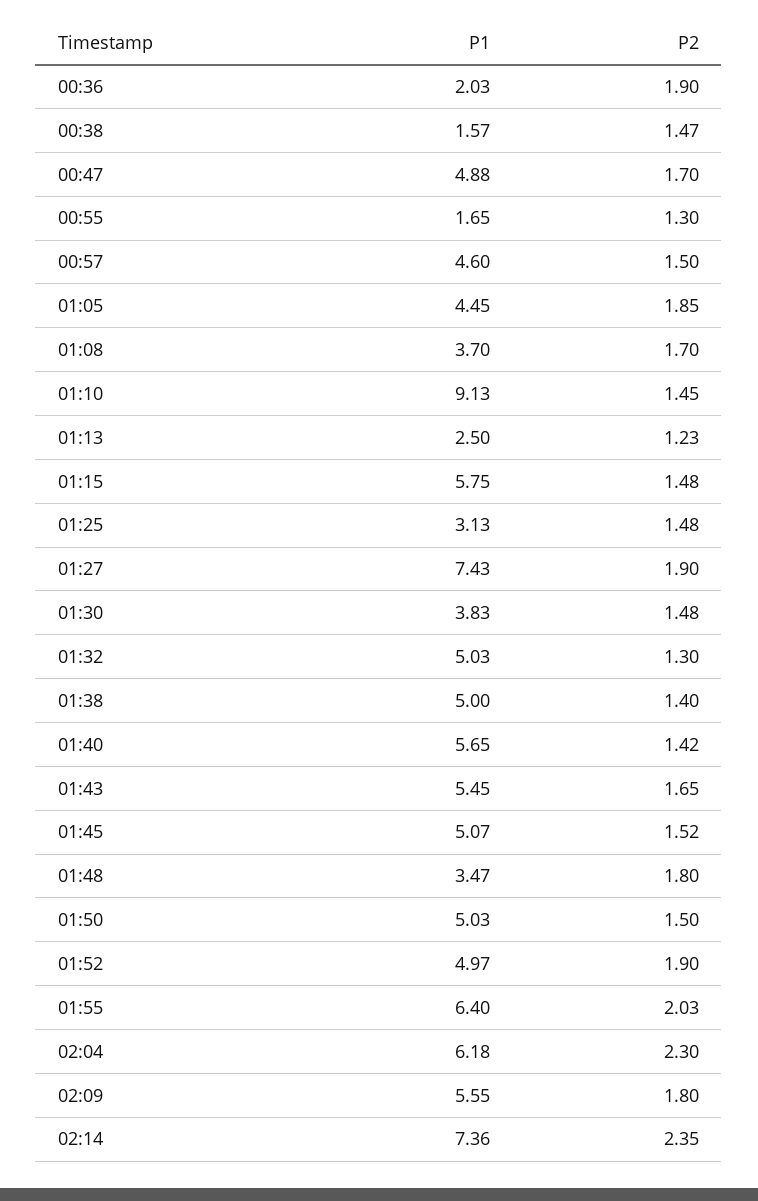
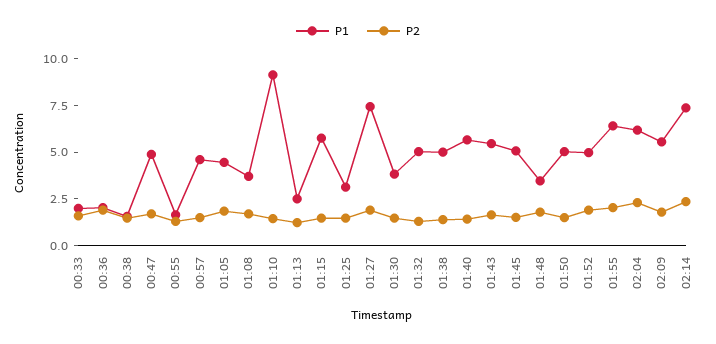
P1, 00:33: none -> 2
P2, 00:33: none -> 1.5

